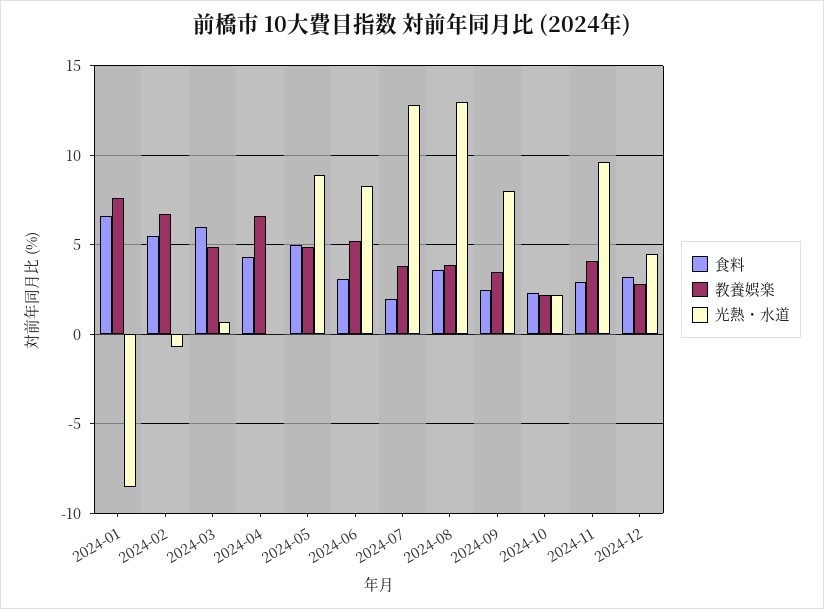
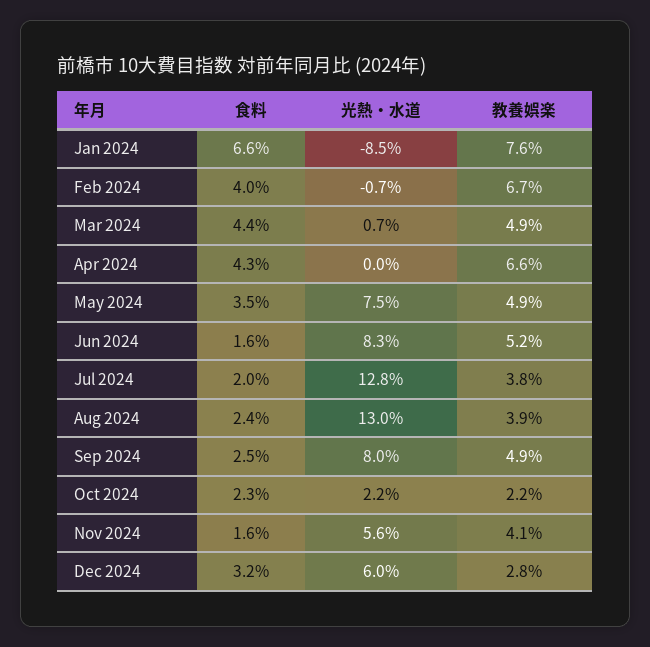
食料, 2024-02: 5.5 -> 4
食料, 2024-03: 6 -> 4.4
食料, 2024-05: 5 -> 3.5
光熱・水道, 2024-05: 9 -> 7.5
食料, 2024-06: 3 -> 1.6
食料, 2024-08: 3.5 -> 2.4
教養娯楽, 2024-09: 3.5 -> 4.9
食料, 2024-11: 3 -> 1.6
光熱・水道, 2024-11: 9.5 -> 5.6
光熱・水道, 2024-12: 4.5 -> 6

